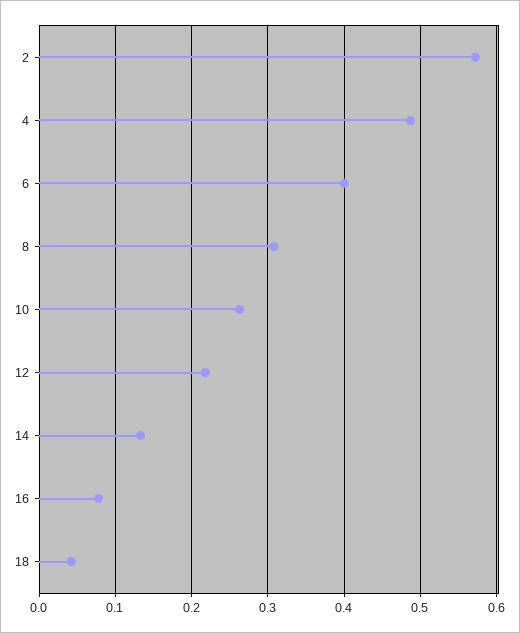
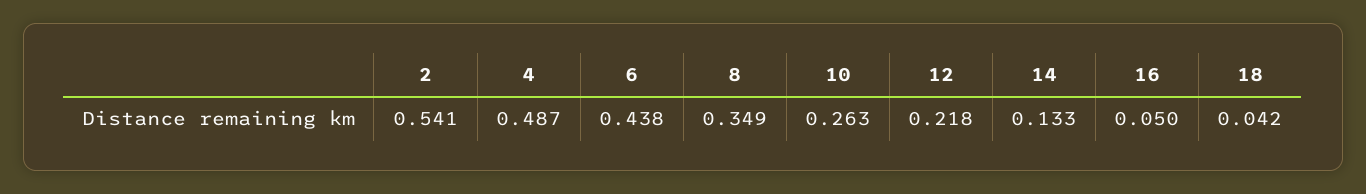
2: 0.57 -> 0.541
6: 0.4 -> 0.438
8: 0.31 -> 0.349
16: 0.08 -> 0.05

